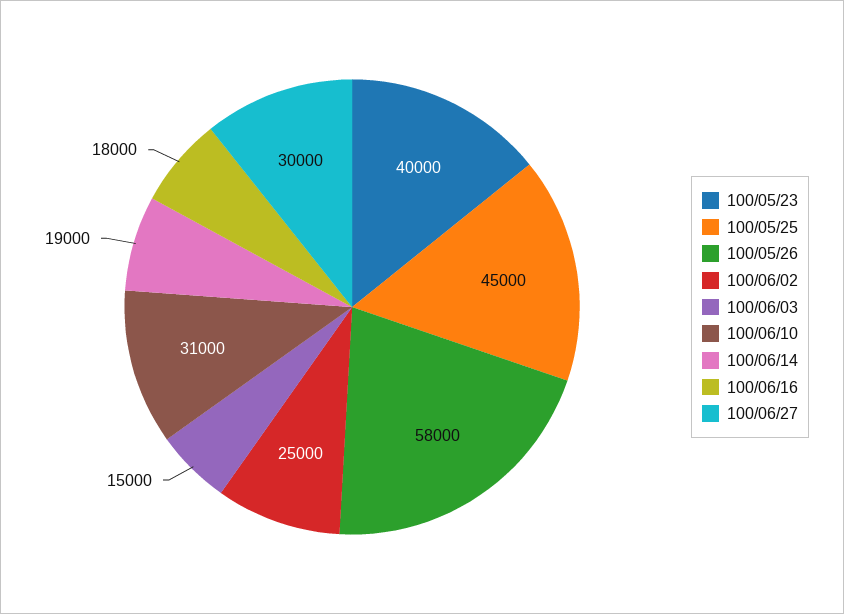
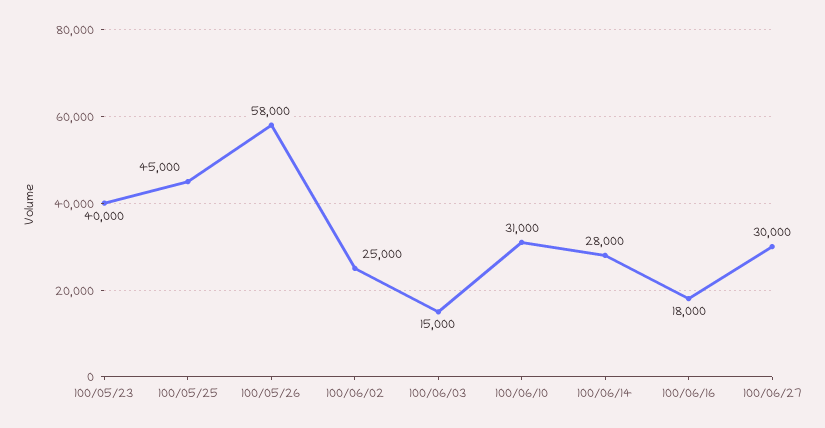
100/06/14: 19000 -> 28000

